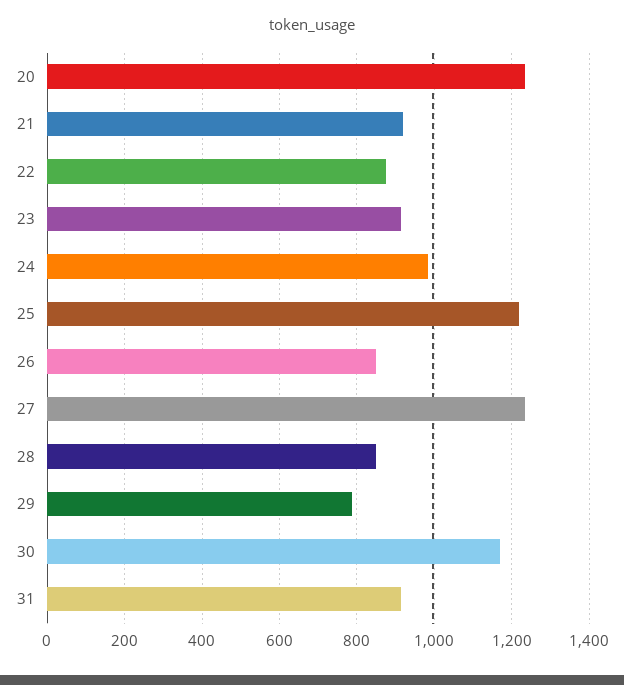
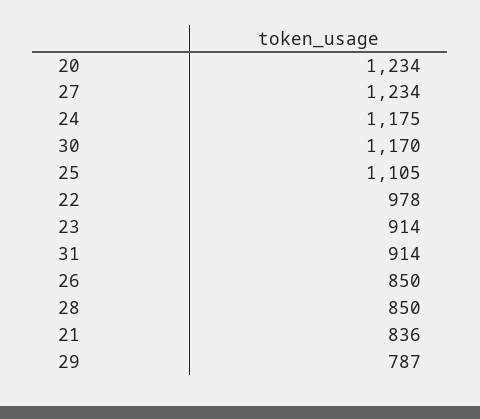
21: 920 -> 836
22: 880 -> 978
24: 980 -> 1175
25: 1220 -> 1105

